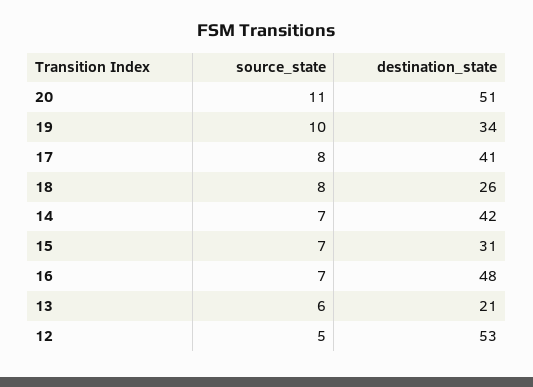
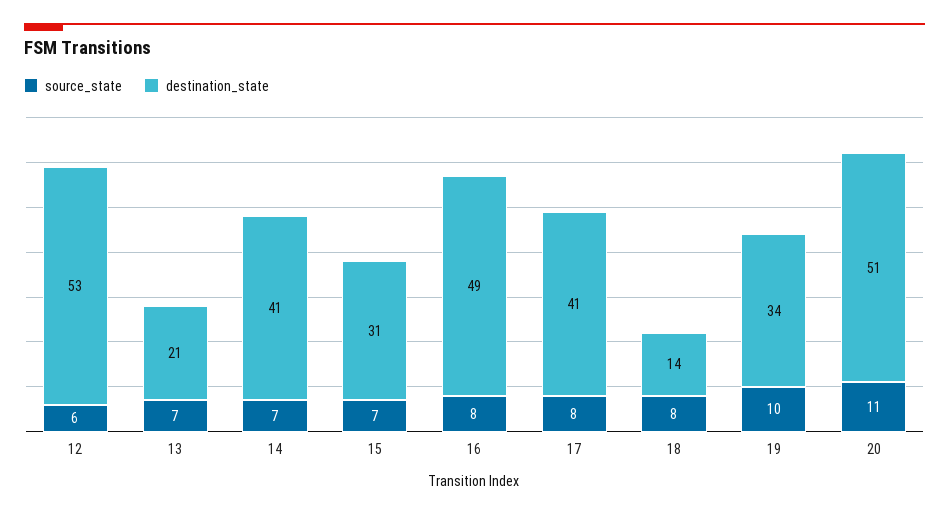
destination_state, 18: 26 -> 14
destination_state, 14: 42 -> 41
source_state, 16: 7 -> 8
destination_state, 16: 48 -> 49
source_state, 13: 6 -> 7
source_state, 12: 5 -> 6

